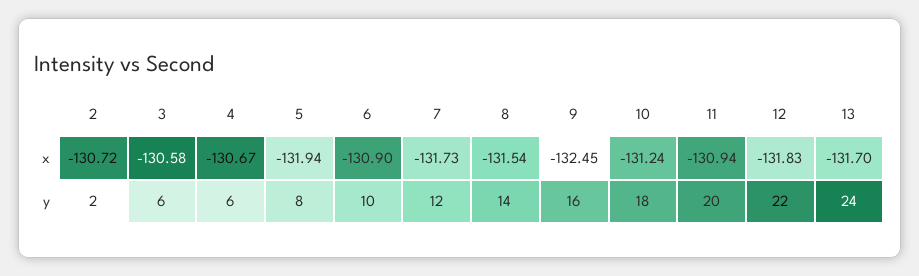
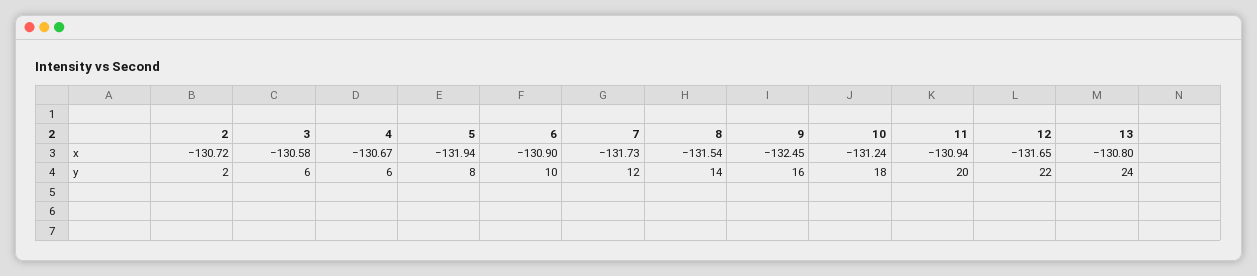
12, x: -131.83 -> -131.65
13, x: -131.7 -> -130.8

